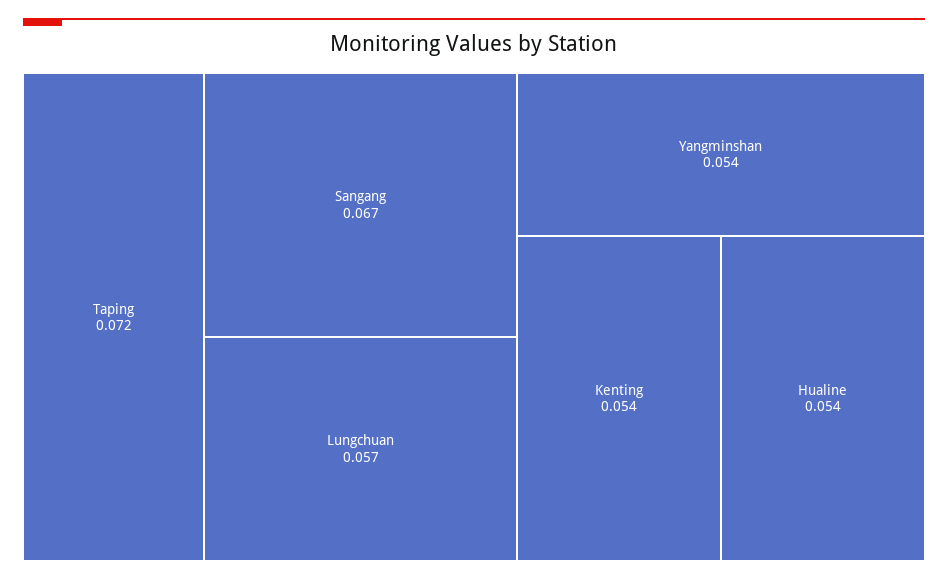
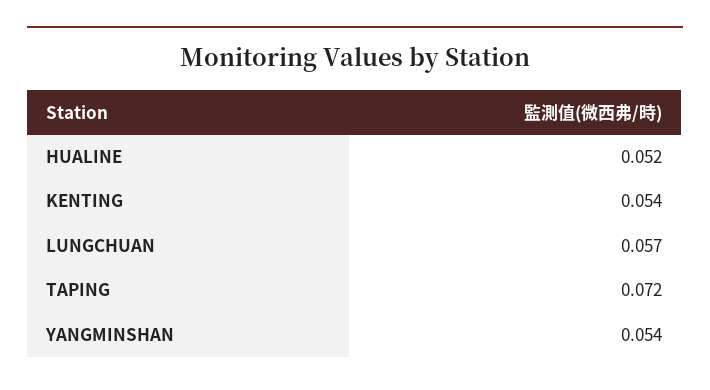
Sangang: 0.067 -> none
Hualine: 0.054 -> 0.052

